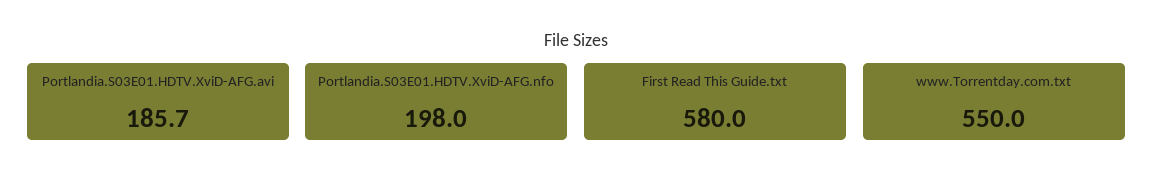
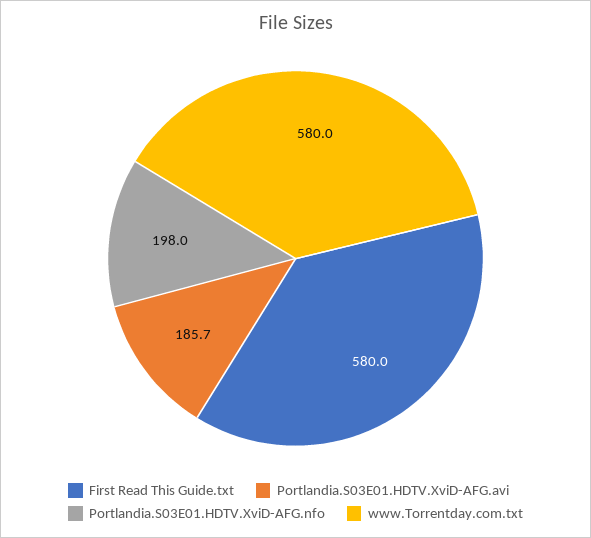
www.Torrentday.com.txt: 550 -> 580

